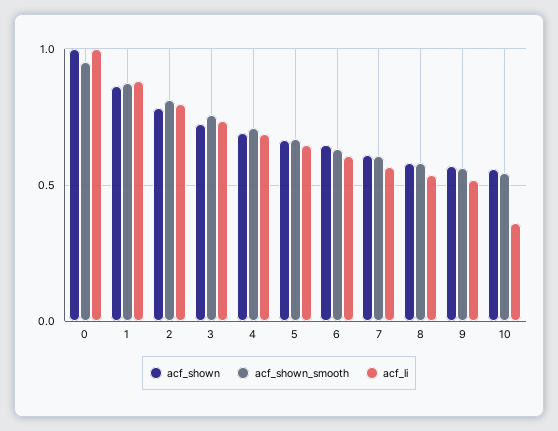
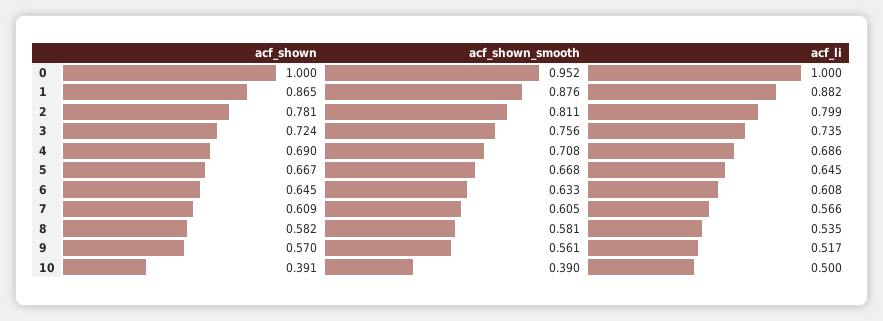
acf_shown, 10: 0.55 -> 0.391
acf_shown_smooth, 10: 0.55 -> 0.39
acf_li, 10: 0.35 -> 0.5

